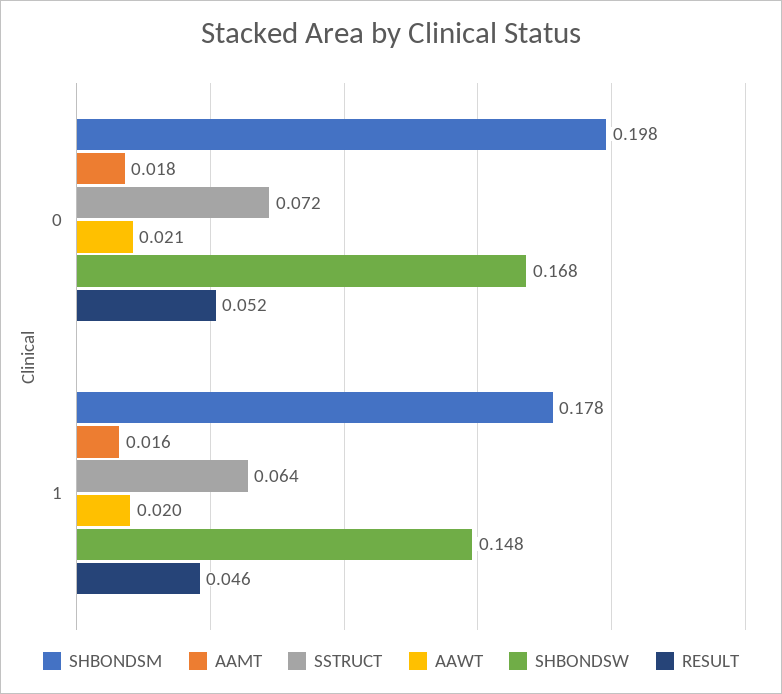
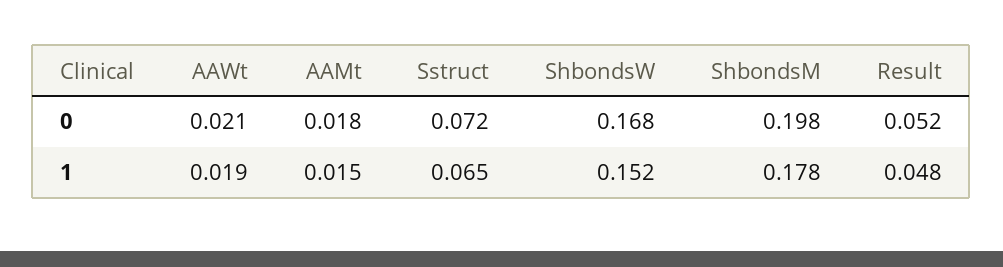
AAMT, 1: 0.016 -> 0.015
SSTRUCT, 1: 0.064 -> 0.065
AAWT, 1: 0.02 -> 0.019
SHBONDSW, 1: 0.148 -> 0.152
RESULT, 1: 0.046 -> 0.048

